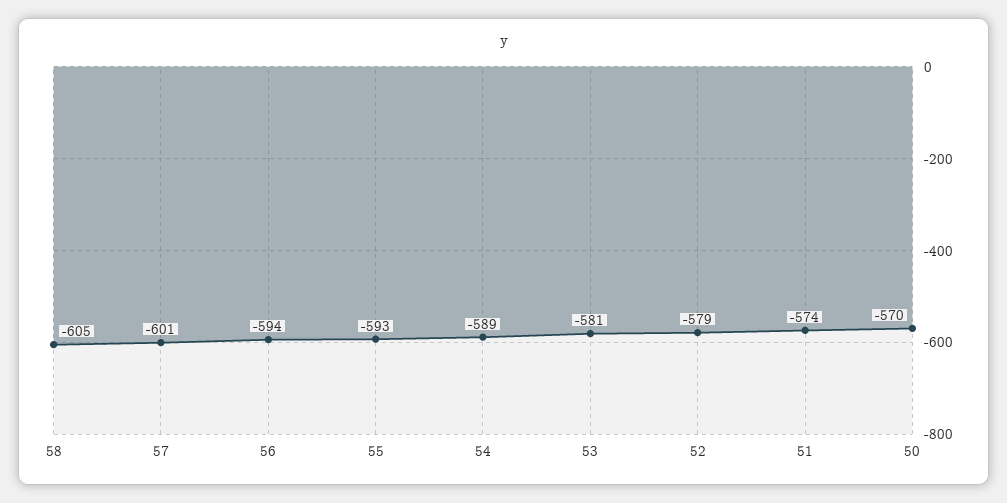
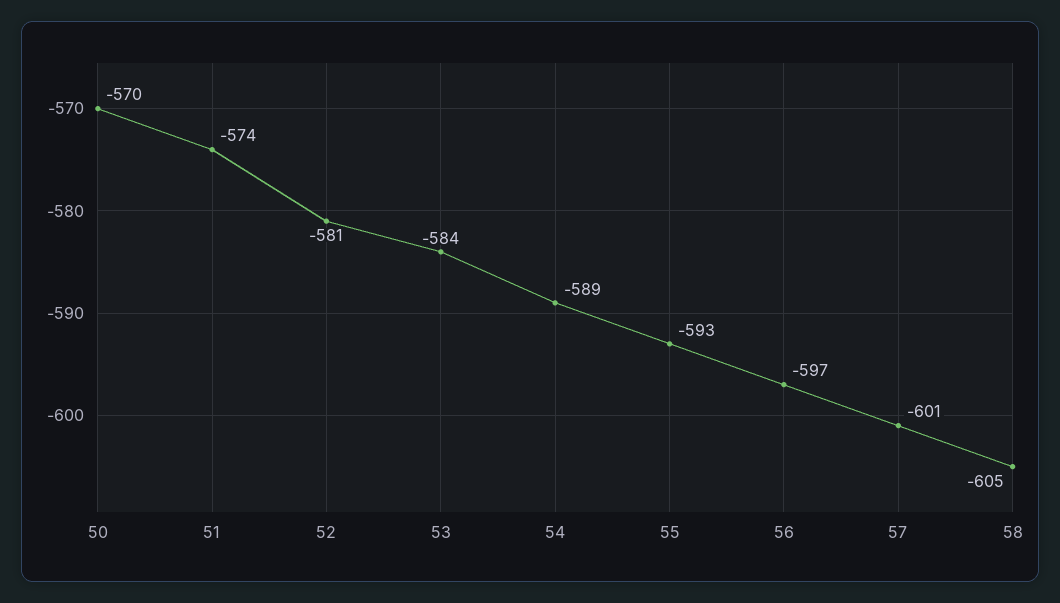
56: -594 -> -597
53: -581 -> -584
52: -579 -> -581

